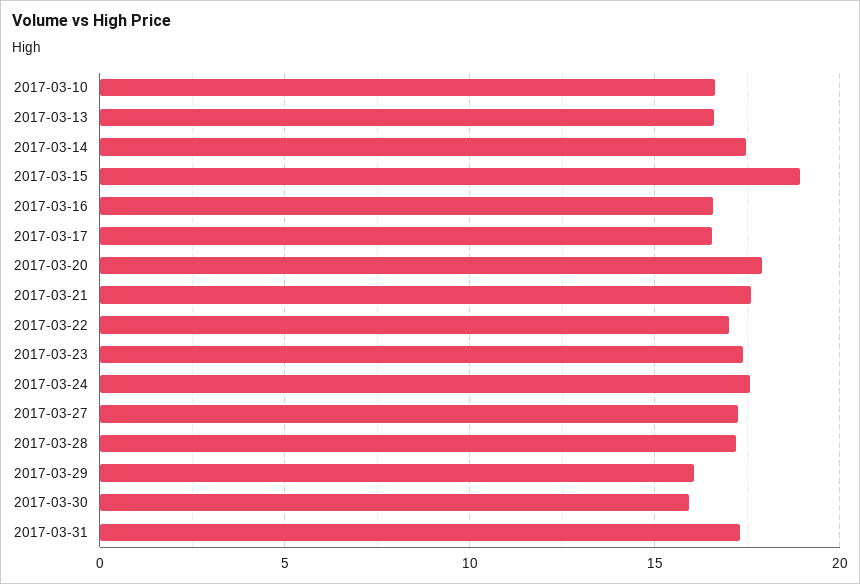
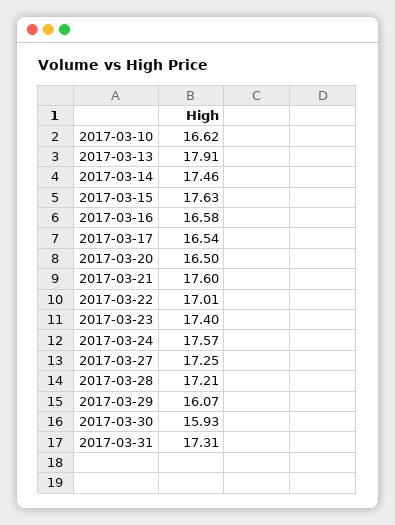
2017-03-13: 16.5 -> 17.91
2017-03-15: 19 -> 17.63
2017-03-20: 18 -> 16.5

